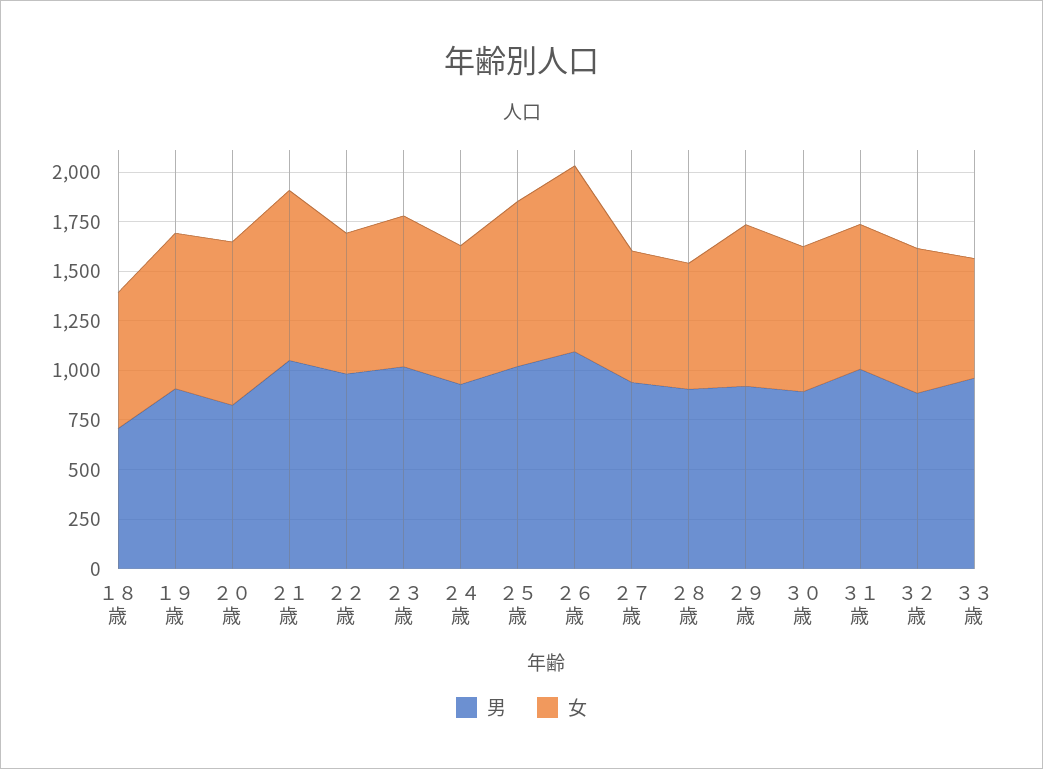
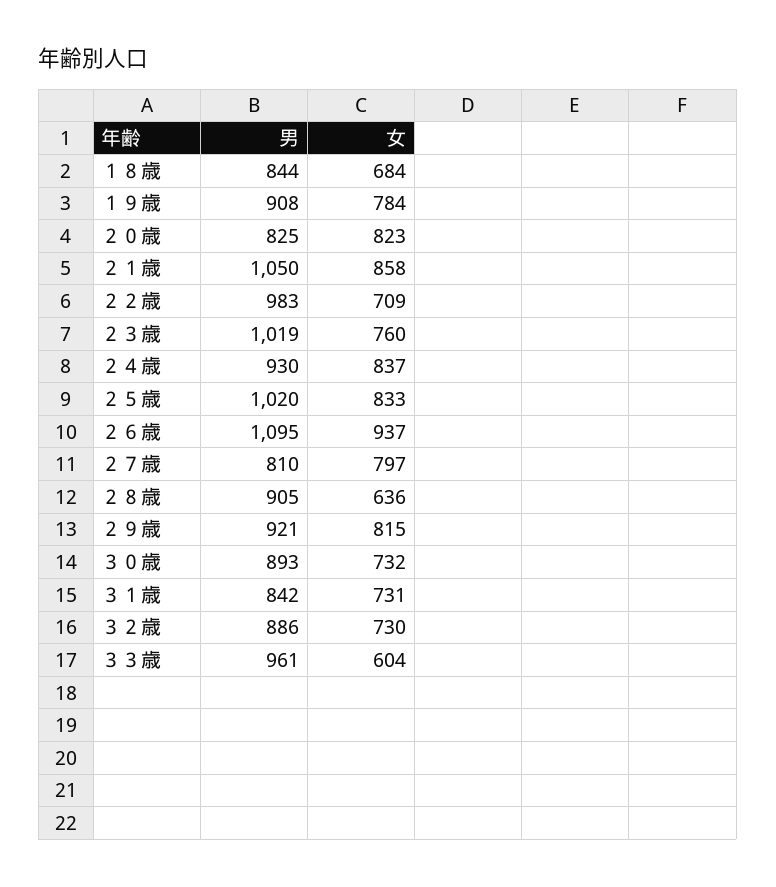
男, １８歳: 700 -> 844
女, ２４歳: 700 -> 837
男, ２７歳: 950 -> 810
女, ２７歳: 650 -> 797
男, ３１歳: 1000 -> 842

